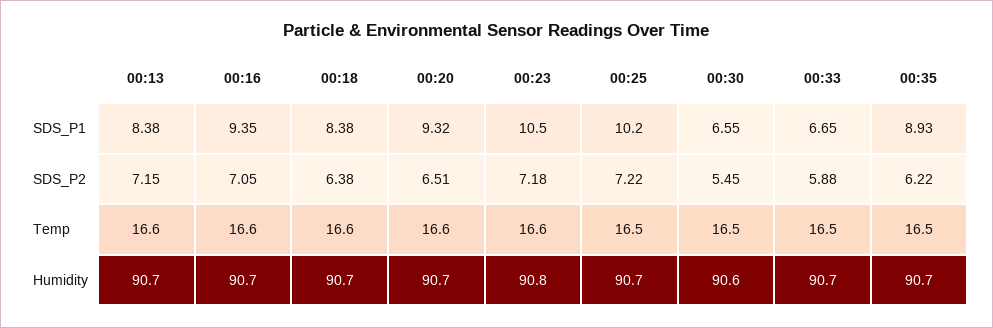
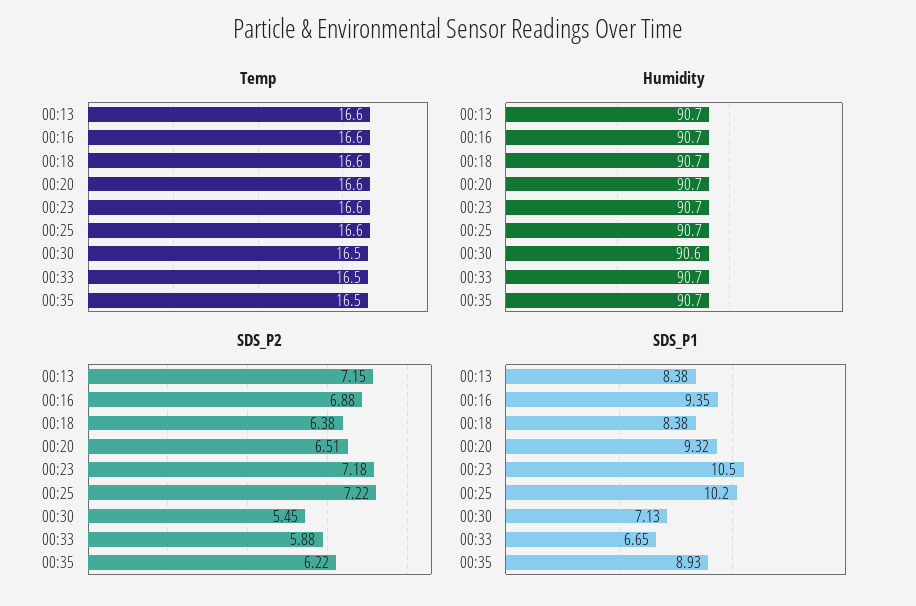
SDS_P1, 00:30: 6.55 -> 7.13
SDS_P2, 00:16: 7.05 -> 6.88
Temp, 00:25: 16.5 -> 16.6
Humidity, 00:23: 90.8 -> 90.7

